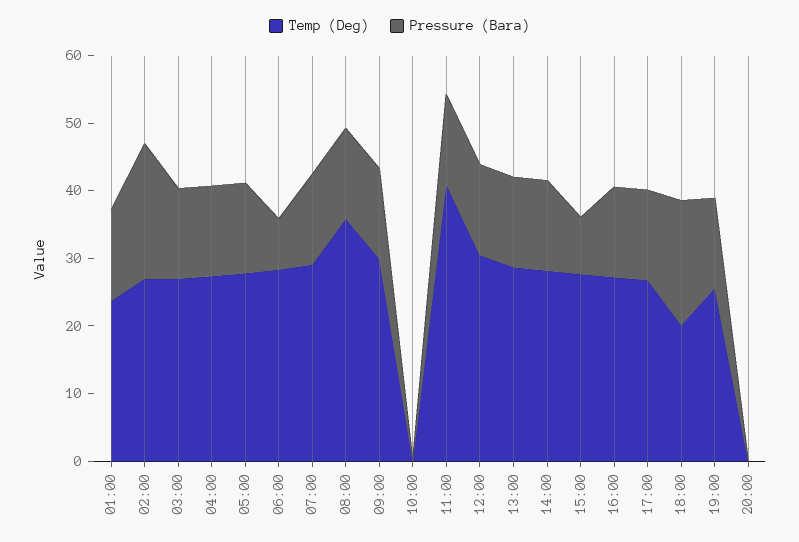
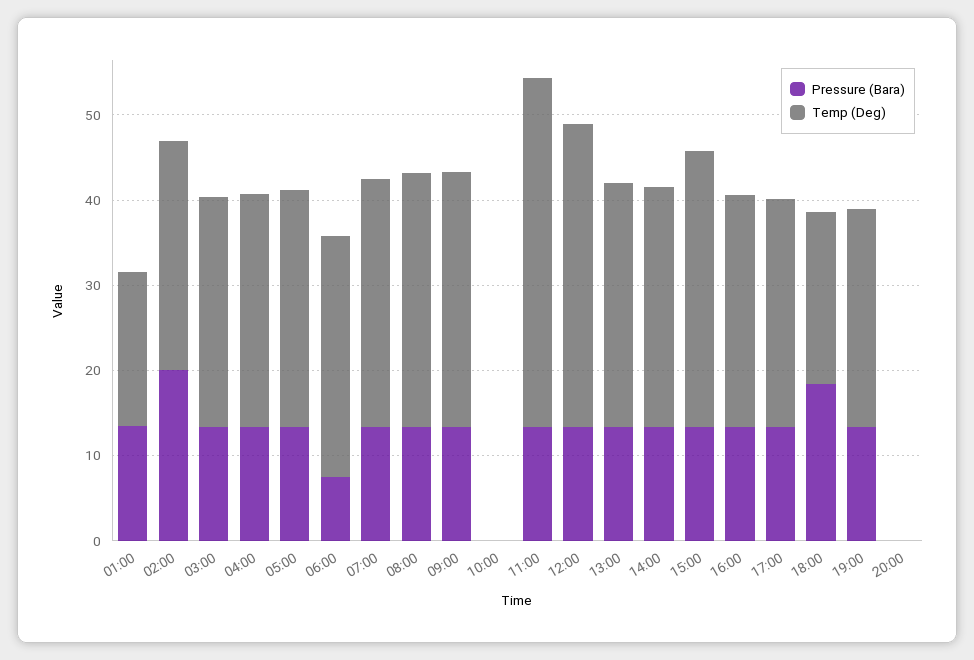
Temp (Deg), 01:00: 24 -> 18
Temp (Deg), 08:00: 36 -> 30
Temp (Deg), 12:00: 30 -> 36
Temp (Deg), 15:00: 28 -> 32
Pressure (Bara), 15:00: 8 -> 14

